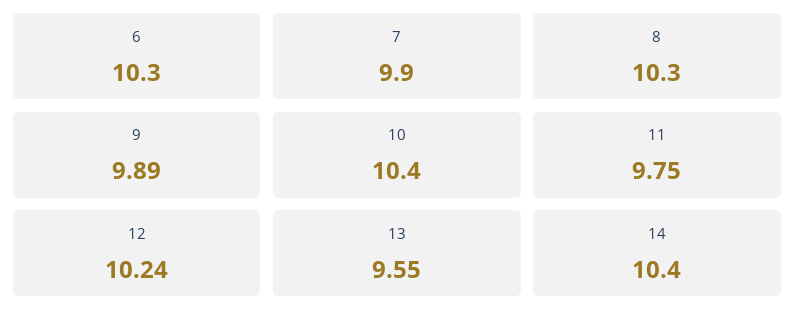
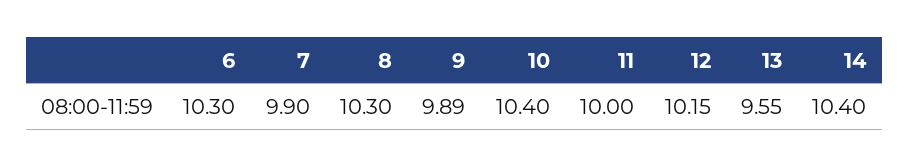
11: 9.75 -> 10
12: 10.24 -> 10.15

